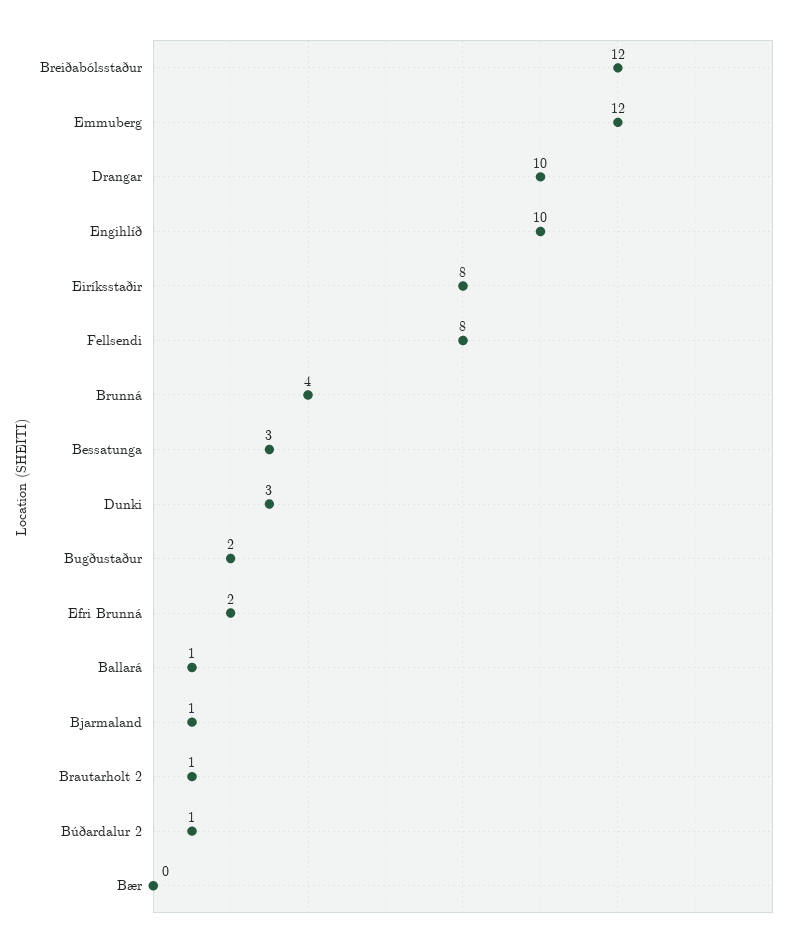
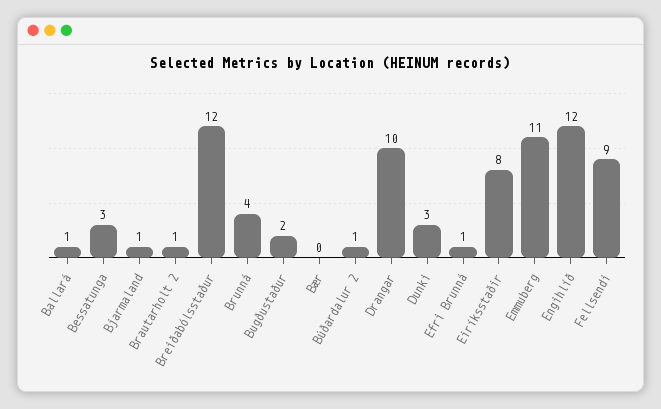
Emmuberg: 12 -> 11
Engihlíð: 10 -> 12
Fellsendi: 8 -> 9
Efri Brunná: 2 -> 1

